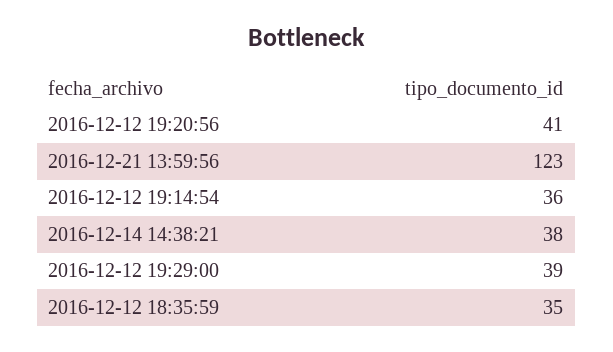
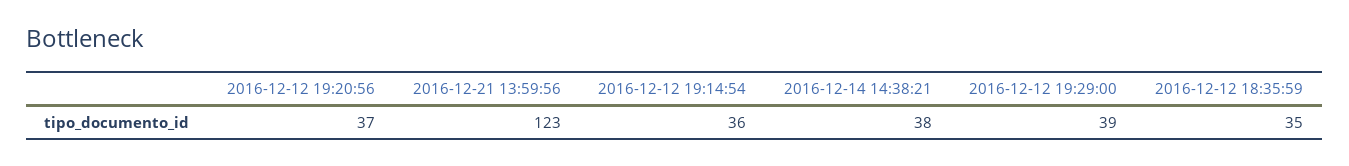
2016-12-12 19:20:56: 41 -> 37

